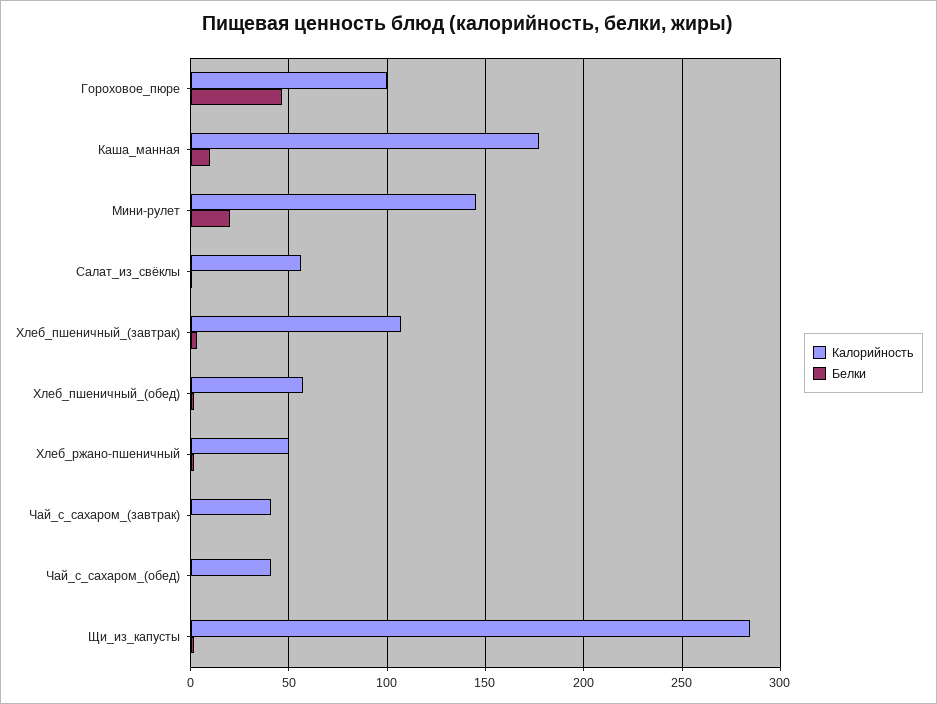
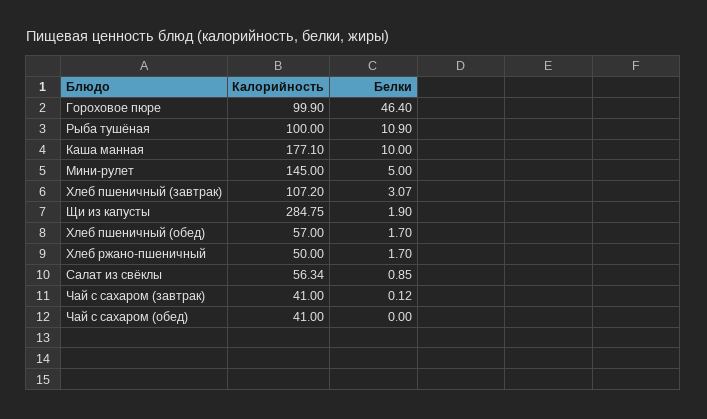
Белки, Мини-рулет: 20 -> 5
Калорийность, Рыба тушёная: none -> 100
Белки, Рыба тушёная: none -> 10.9

